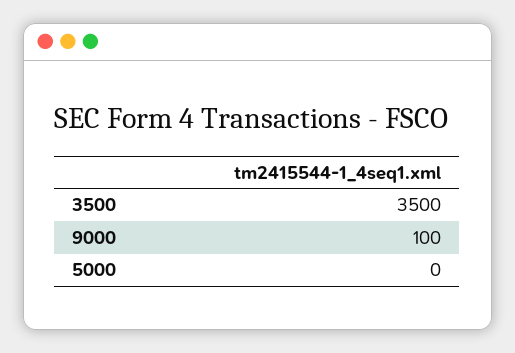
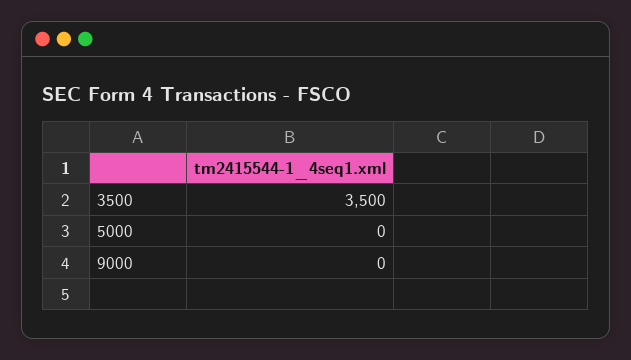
9000: 100 -> 0

